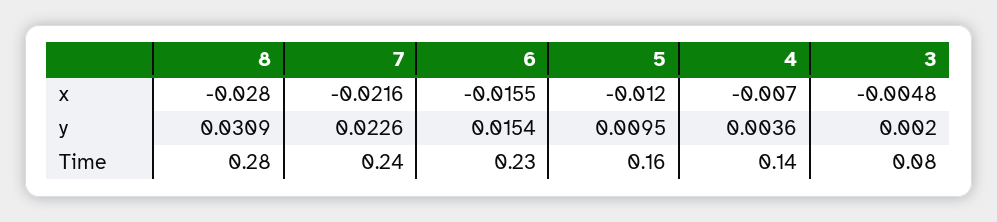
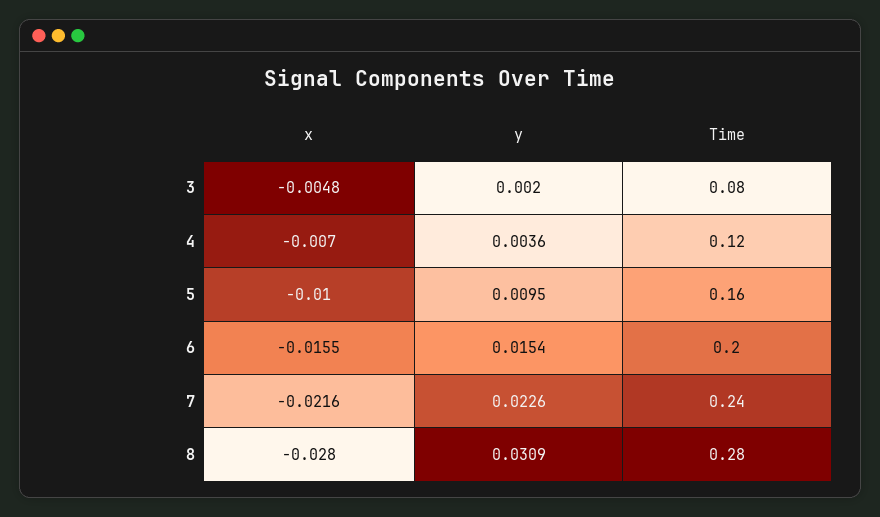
5, x: -0.012 -> -0.01
6, Time: 0.23 -> 0.2
4, Time: 0.14 -> 0.12

